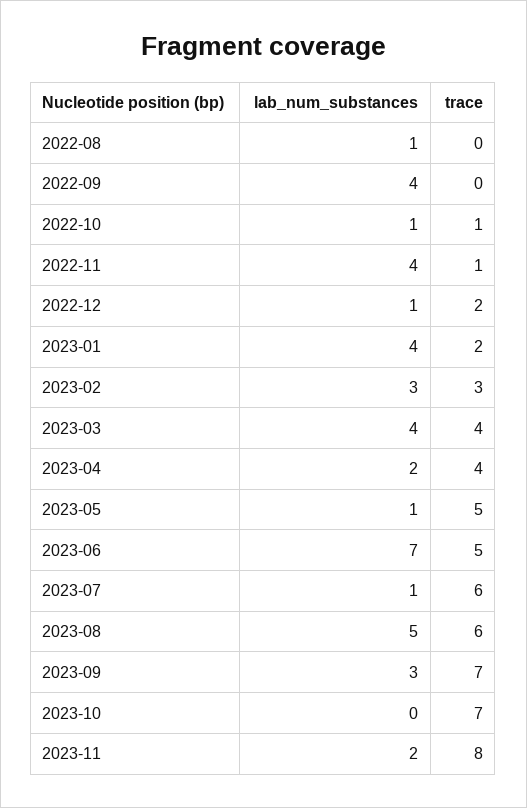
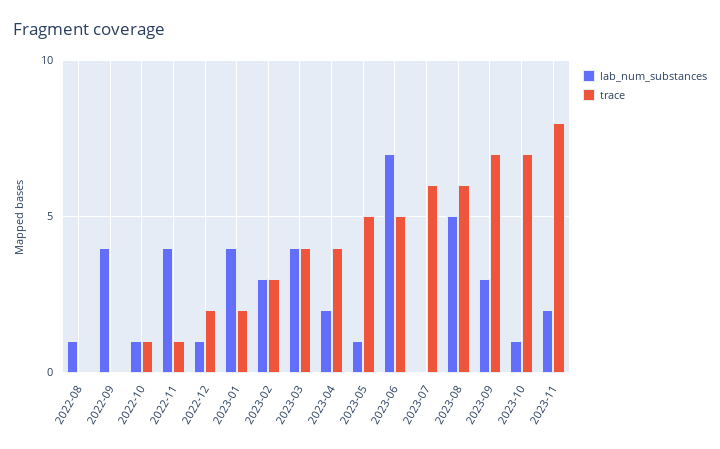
lab_num_substances, 2023-07: 1 -> 0
lab_num_substances, 2023-10: 0 -> 1

